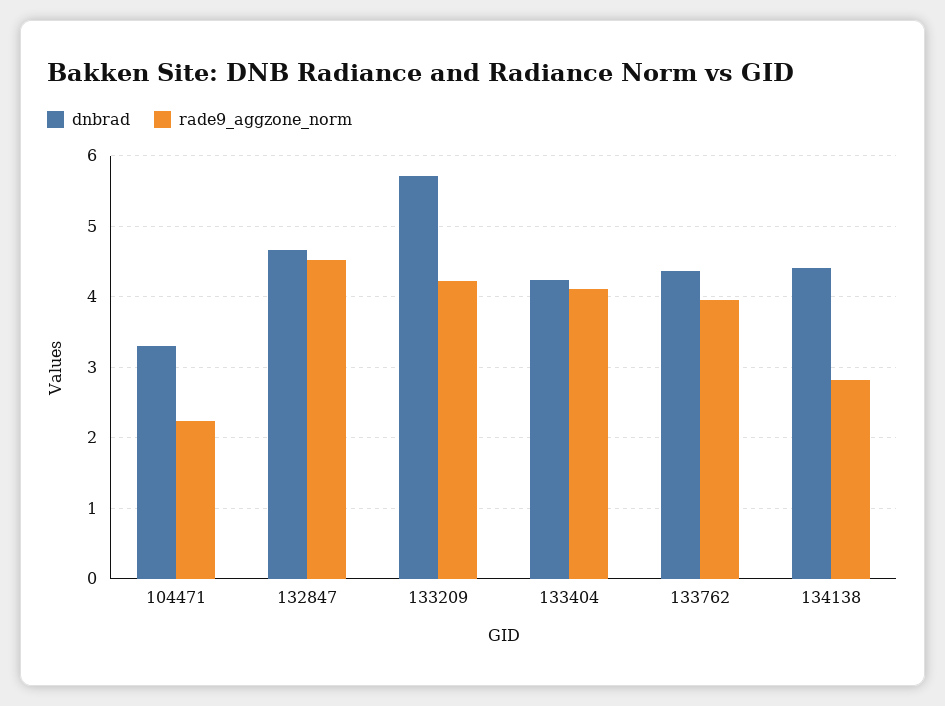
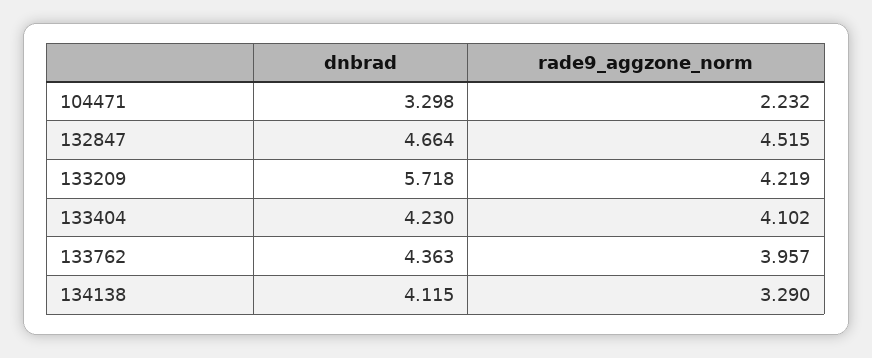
dnbrad, 134138: 4.4 -> 4.115
rade9_aggzone_norm, 134138: 2.8 -> 3.29

